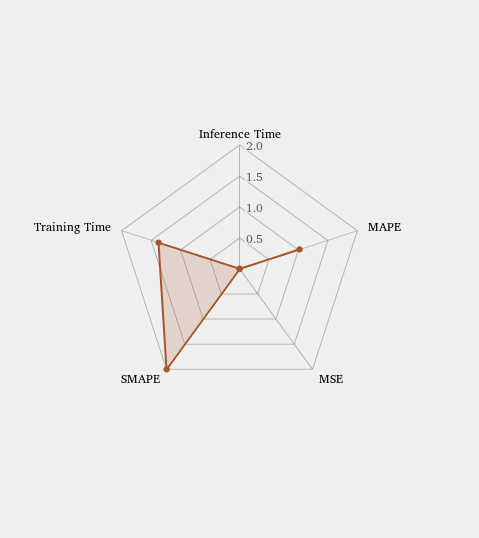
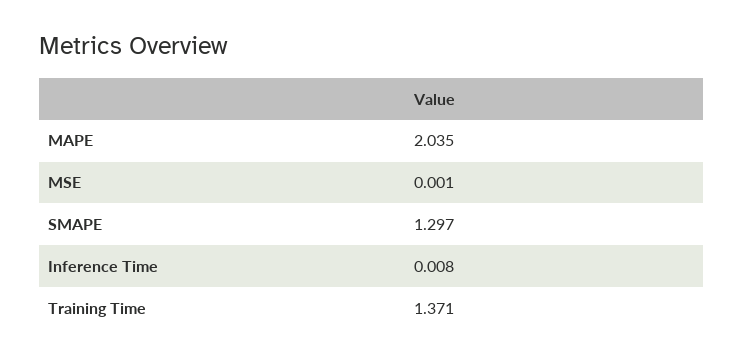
MAPE: 1 -> 2.035
SMAPE: 2 -> 1.297

